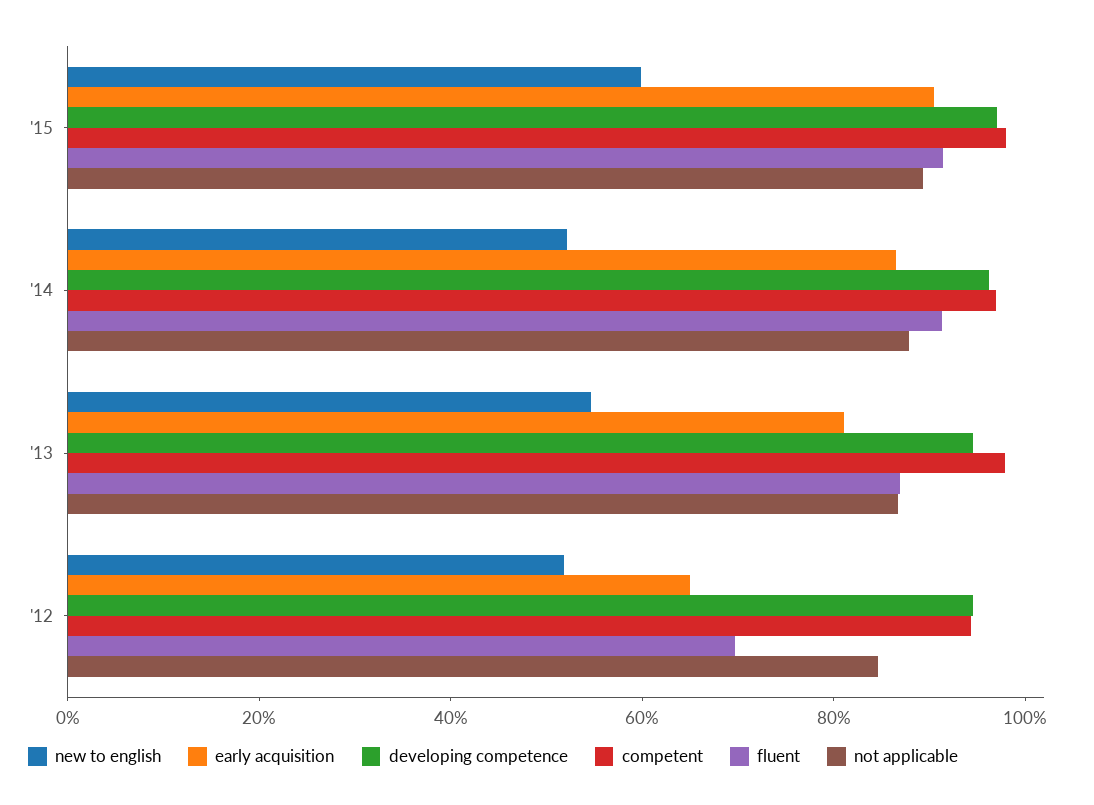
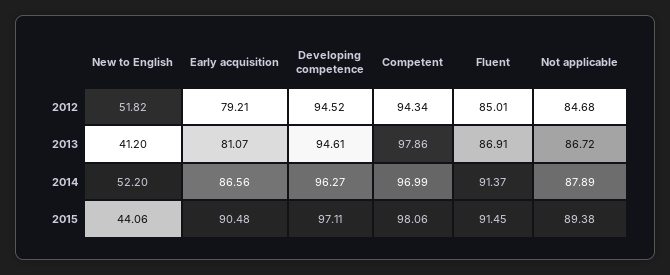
new to english, '15: 60 -> 44.06
new to english, '13: 55 -> 41.2
early acquisition, '12: 65 -> 79.21
fluent, '12: 70 -> 85.01

